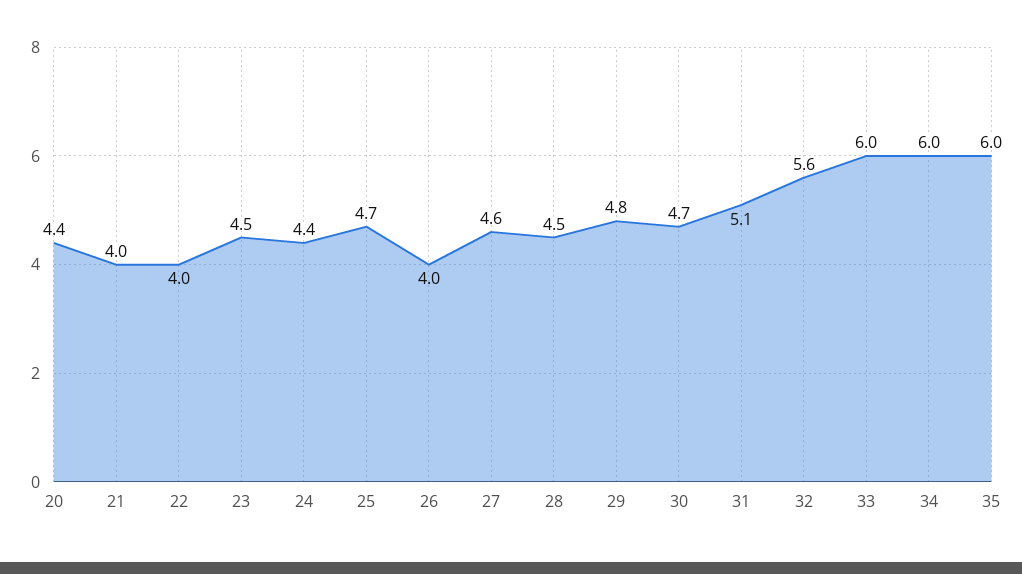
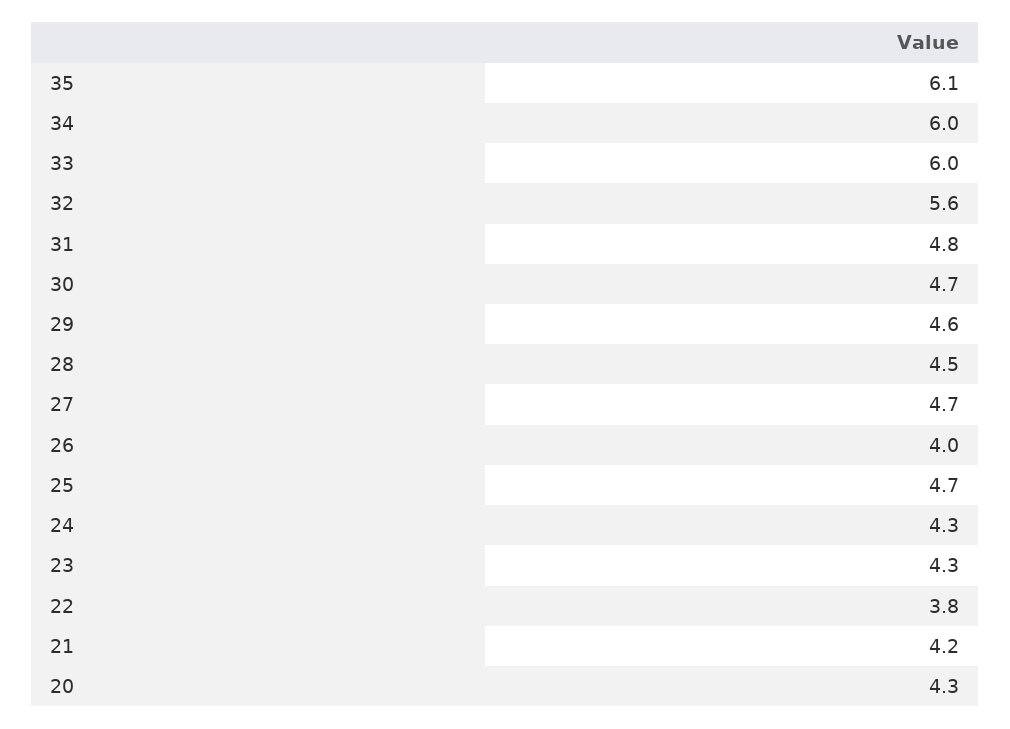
20: 4.4 -> 4.3
21: 4 -> 4.2
22: 4 -> 3.8
23: 4.5 -> 4.3
24: 4.4 -> 4.3
27: 4.6 -> 4.7
29: 4.8 -> 4.6
31: 5.1 -> 4.8
35: 6 -> 6.1

